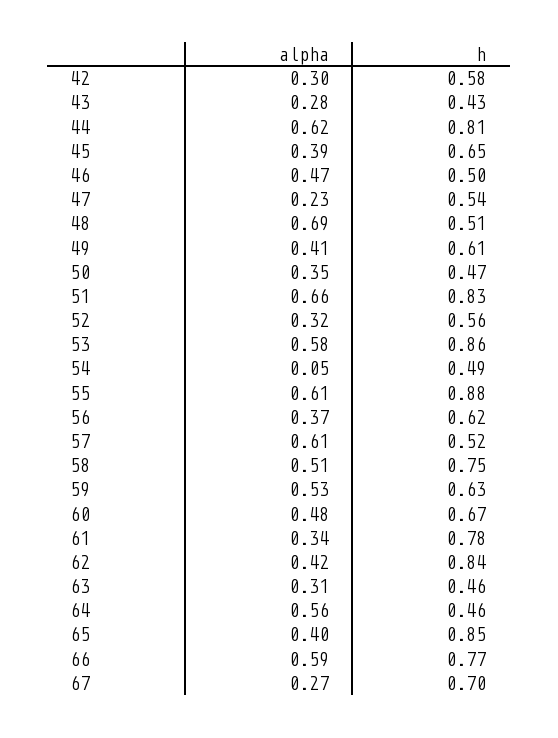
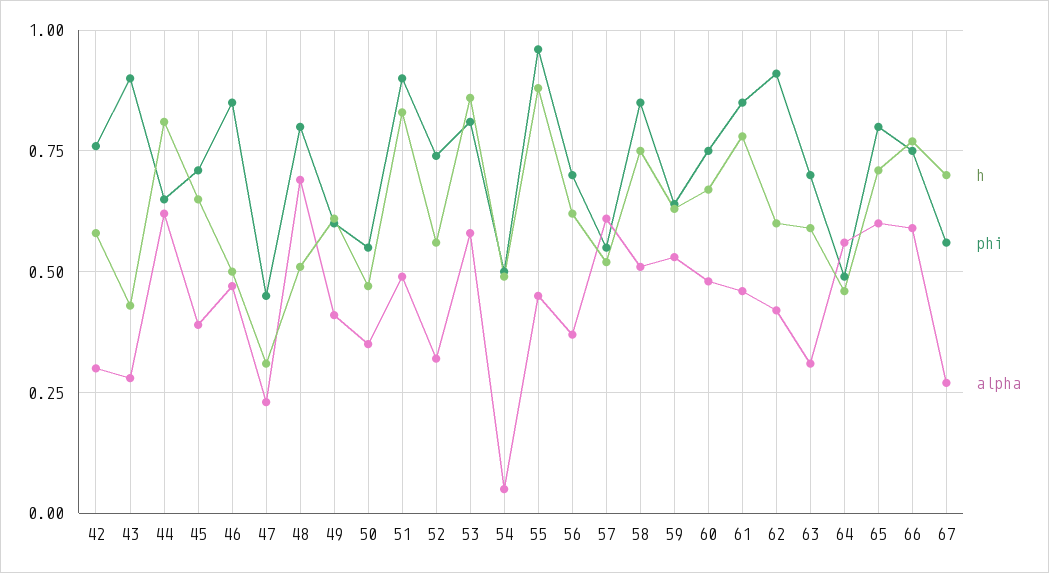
h, 47: 0.54 -> 0.3
alpha, 51: 0.66 -> 0.5
alpha, 55: 0.61 -> 0.45
alpha, 61: 0.34 -> 0.45
h, 62: 0.84 -> 0.6
h, 63: 0.46 -> 0.6
alpha, 65: 0.4 -> 0.6
h, 65: 0.85 -> 0.7
phi, 42: none -> 0.75
phi, 43: none -> 0.9
phi, 44: none -> 0.65
phi, 45: none -> 0.7
phi, 46: none -> 0.85
phi, 47: none -> 0.45
phi, 48: none -> 0.8
phi, 49: none -> 0.6
phi, 50: none -> 0.55
phi, 51: none -> 0.9
phi, 52: none -> 0.75
phi, 53: none -> 0.8
phi, 54: none -> 0.5
phi, 55: none -> 0.95
phi, 56: none -> 0.7
phi, 57: none -> 0.55
phi, 58: none -> 0.85
phi, 59: none -> 0.65
phi, 60: none -> 0.75
phi, 61: none -> 0.85
phi, 62: none -> 0.9
phi, 63: none -> 0.7
phi, 64: none -> 0.5
phi, 65: none -> 0.8
phi, 66: none -> 0.75
phi, 67: none -> 0.55

